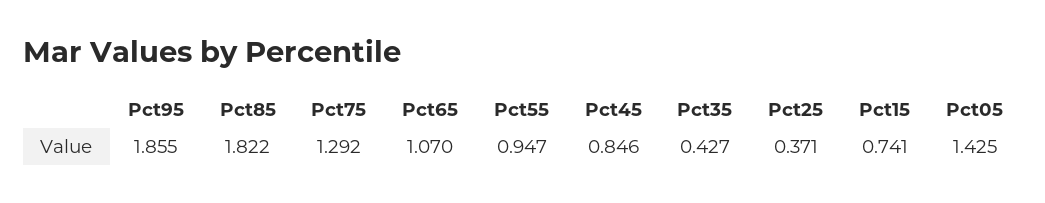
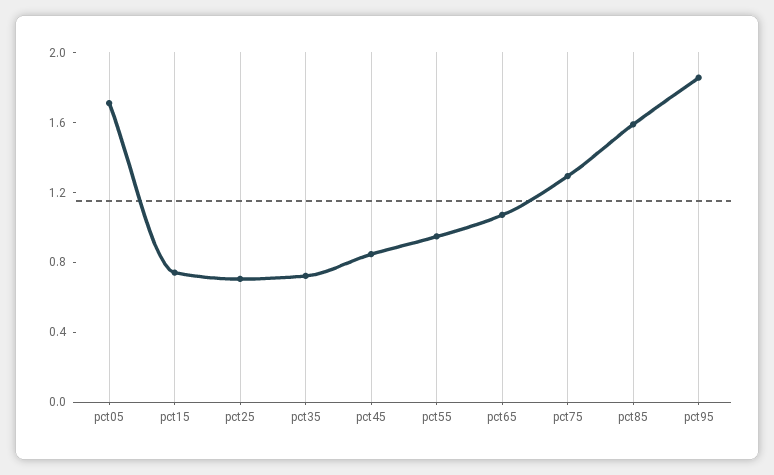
Pct85: 1.822 -> 1.6
Pct35: 0.427 -> 0.7
Pct25: 0.371 -> 0.7
Pct05: 1.425 -> 1.7

